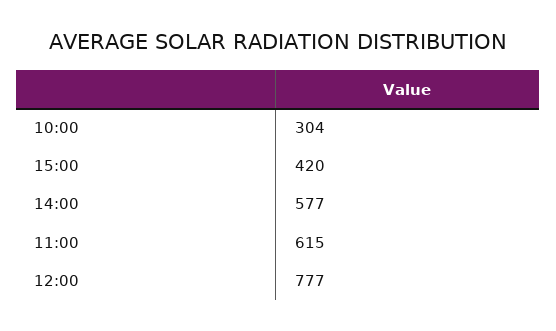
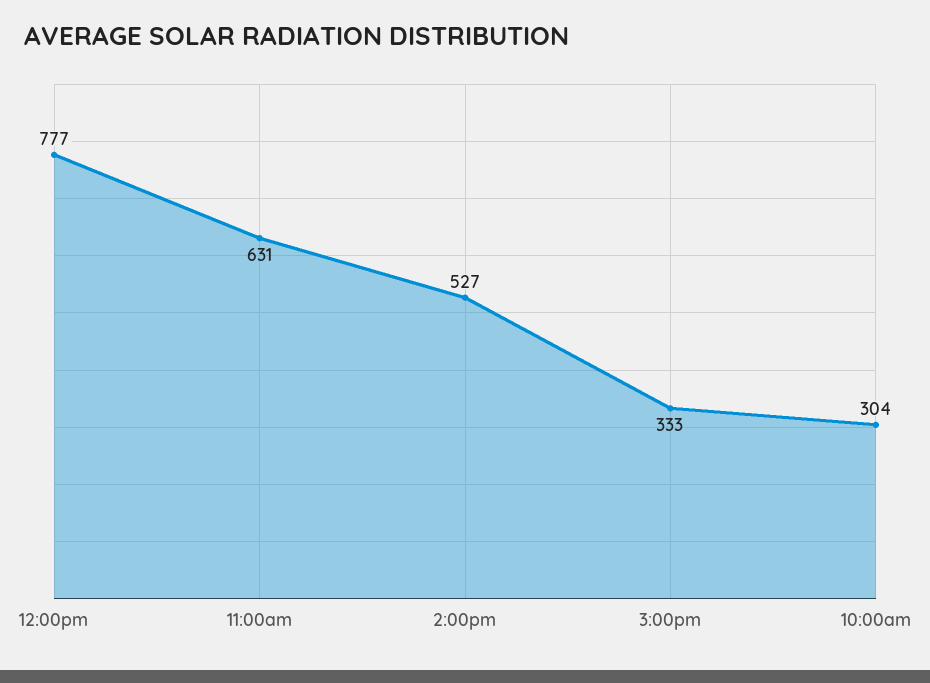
15:00: 420 -> 333
14:00: 577 -> 527
11:00: 615 -> 631

